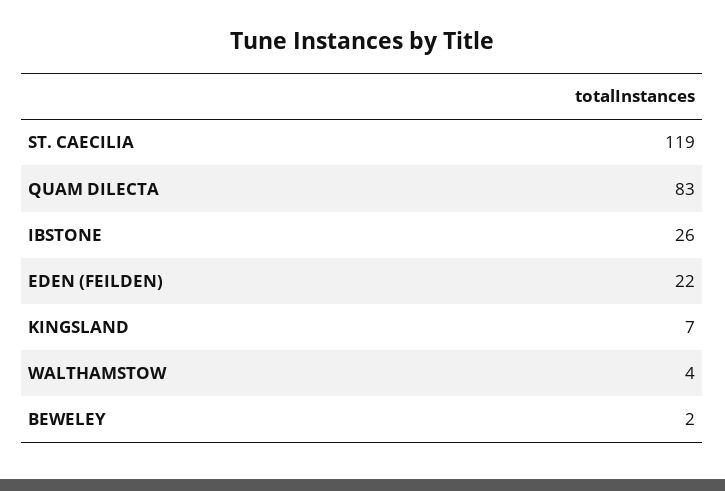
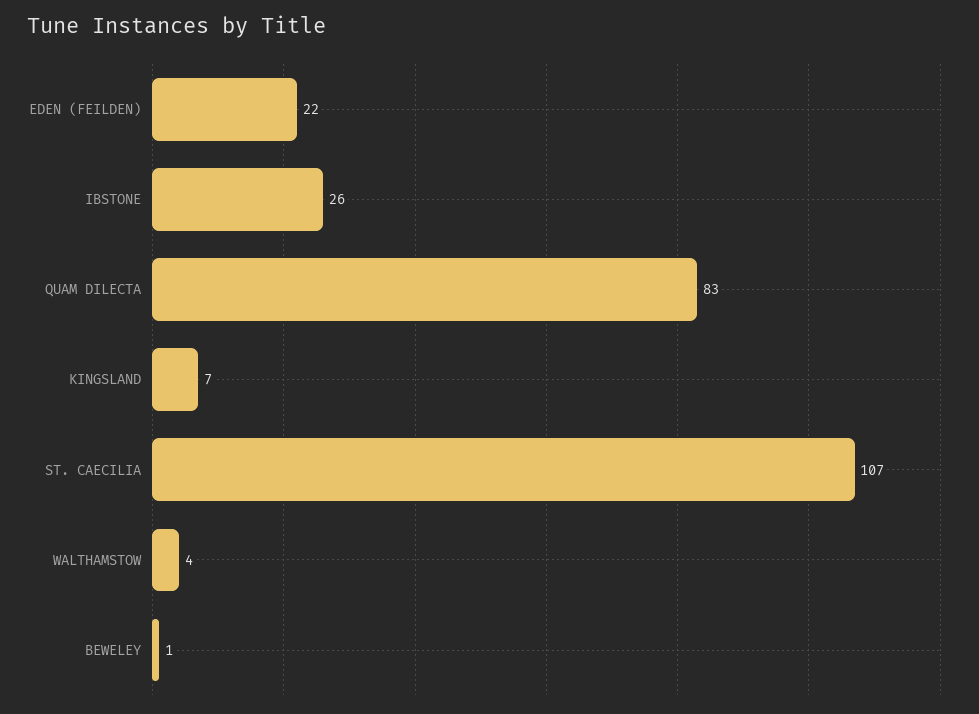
ST. CAECILIA: 119 -> 107
BEWELEY: 2 -> 1

